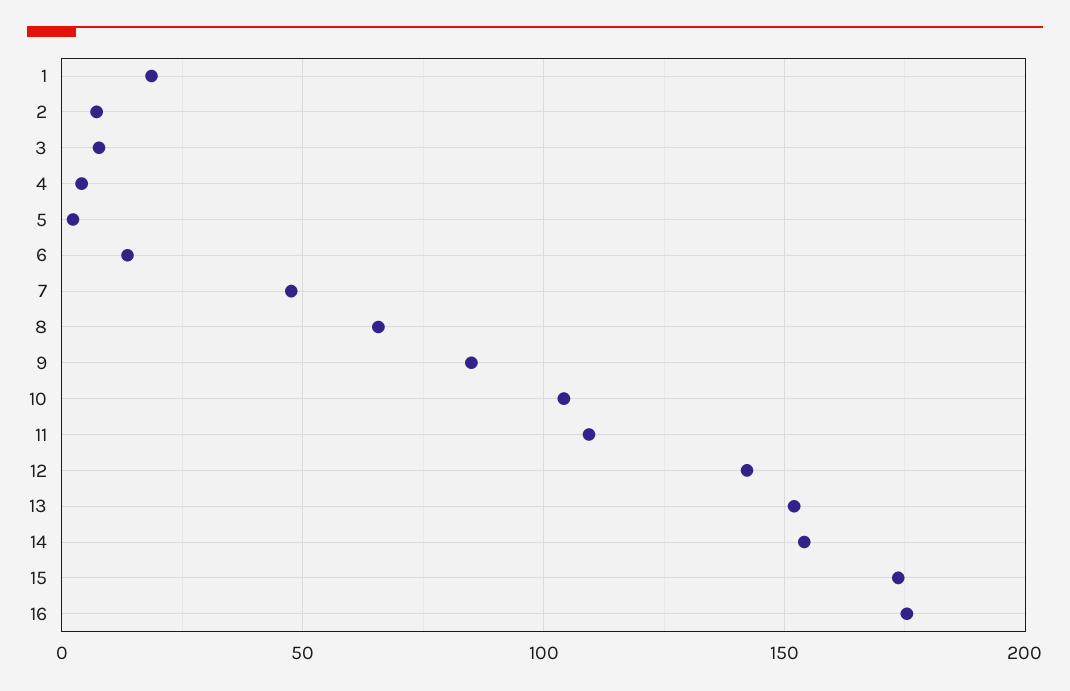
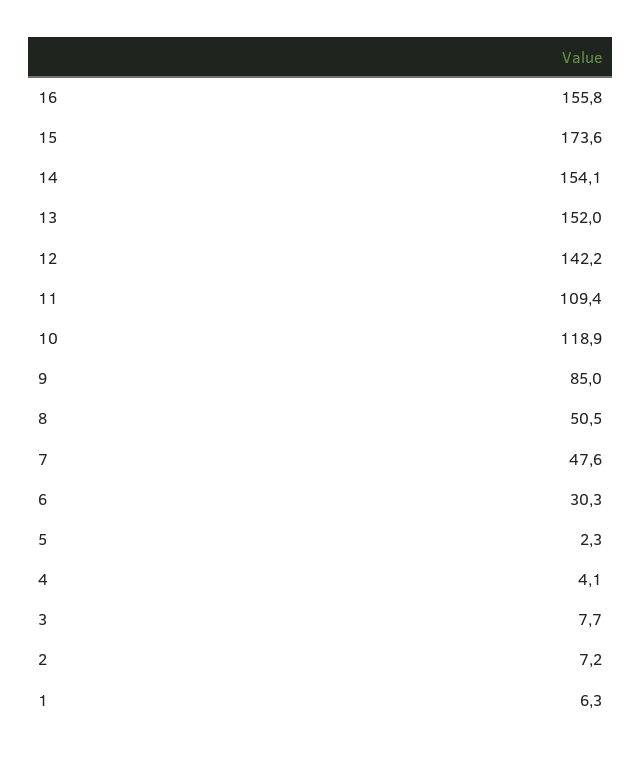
1: 20 -> 6.3
6: 15 -> 30.3
8: 65 -> 50.5
10: 105 -> 118.9
16: 175 -> 155.8

